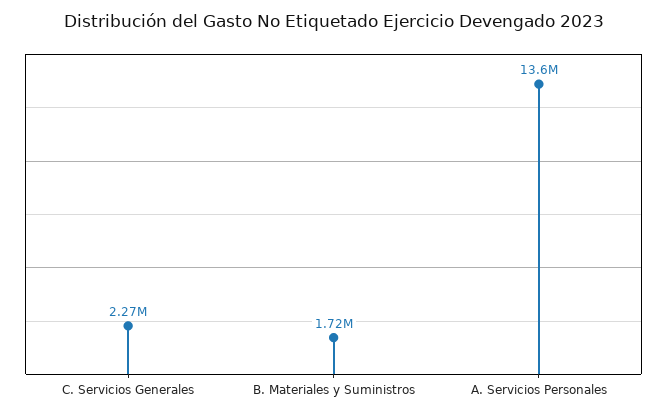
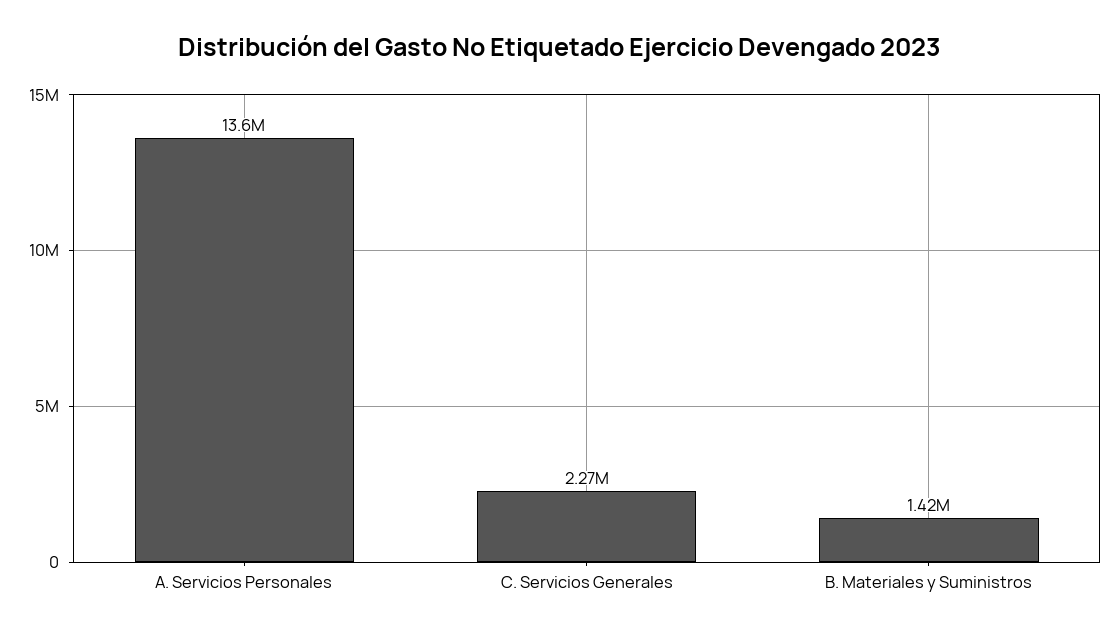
B. Materiales y Suministros: 1720000 -> 1420000

